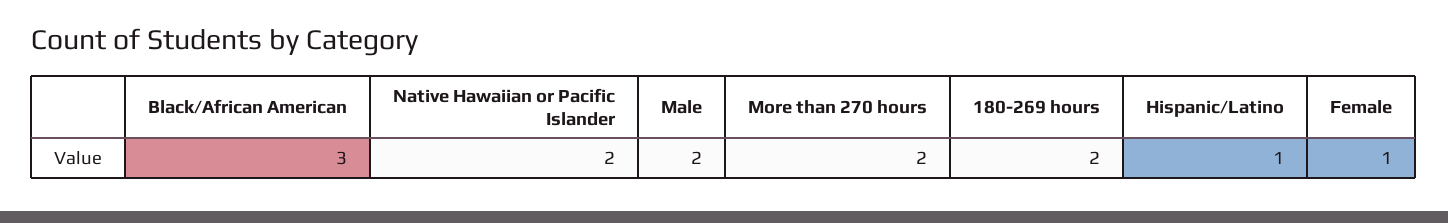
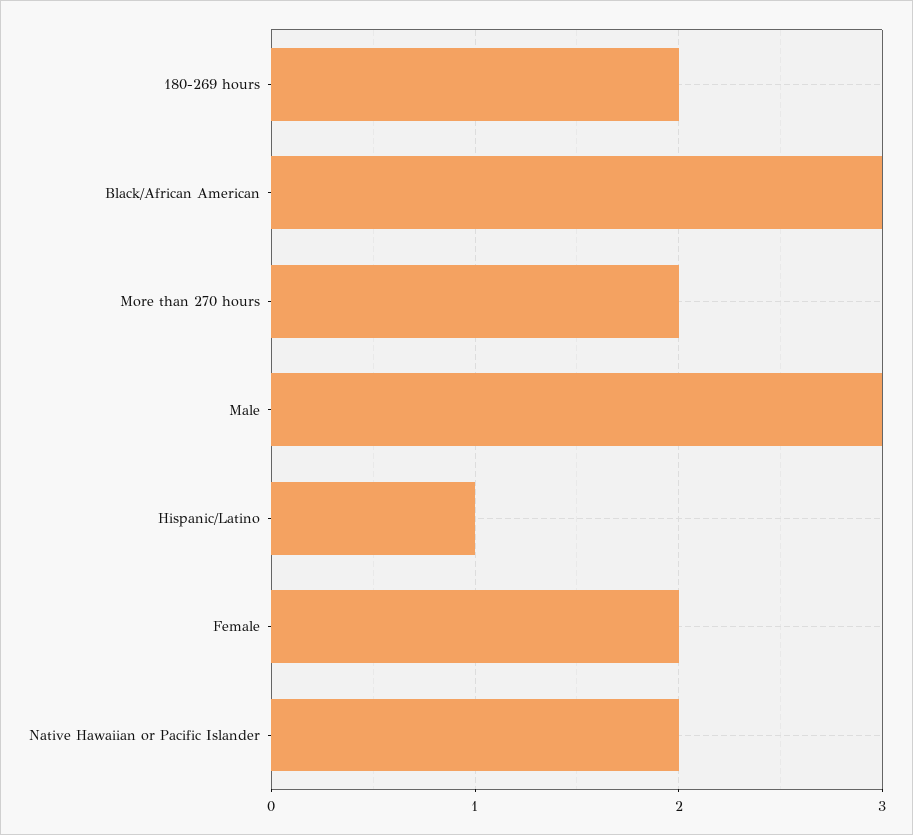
Male: 2 -> 3
Female: 1 -> 2

